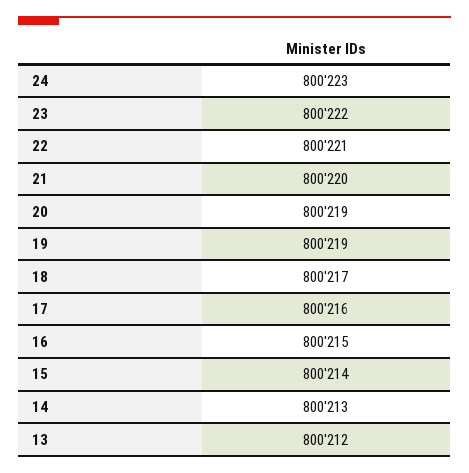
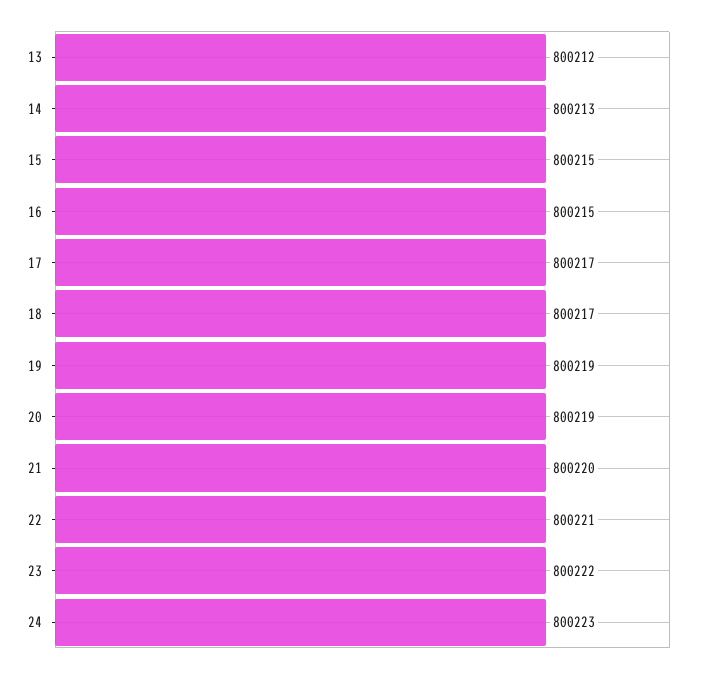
17: 800216 -> 800217
15: 800214 -> 800215

